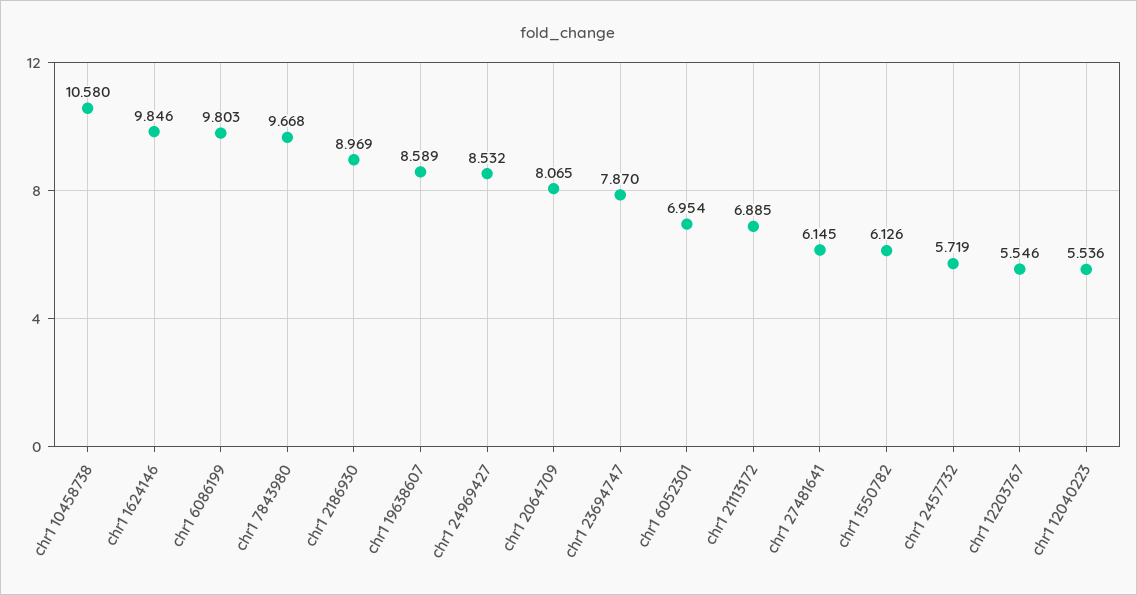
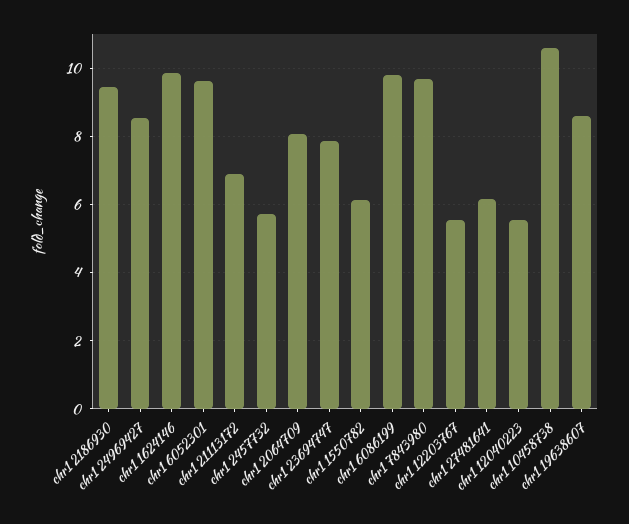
chr1 2186930: 8.969 -> 9.4
chr1 6052301: 6.954 -> 9.6

